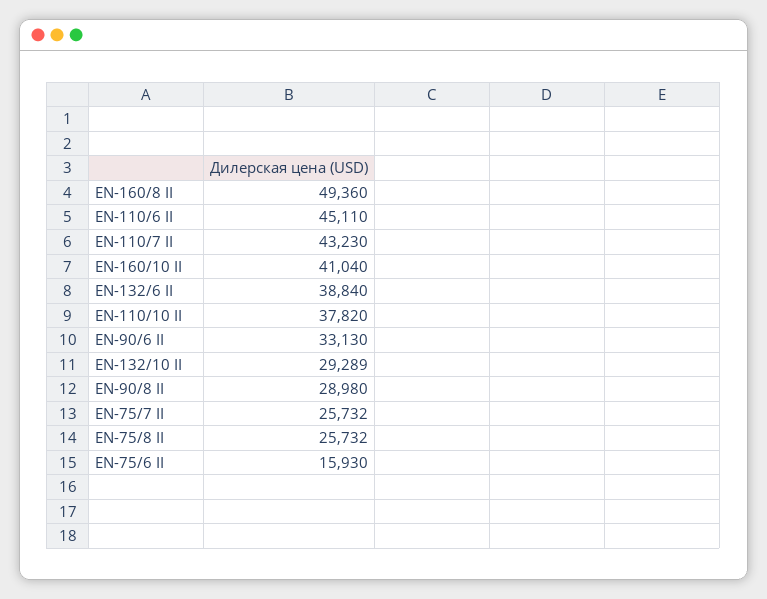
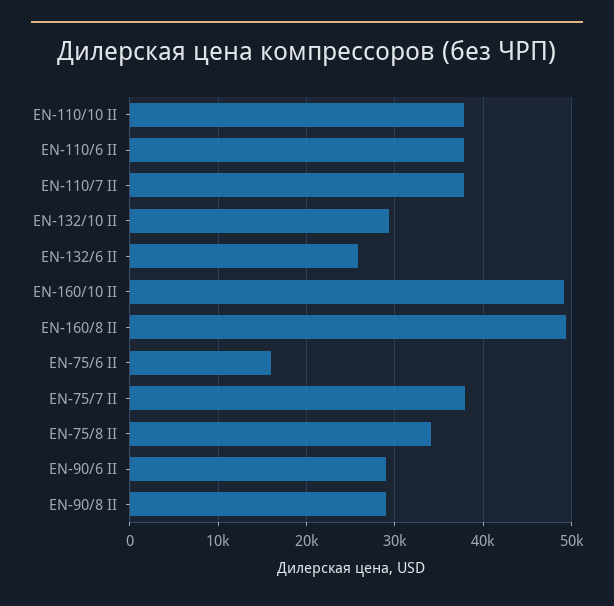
EN-110/6 II: 45110 -> 38000
EN-110/7 II: 43230 -> 38000
EN-160/10 II: 41040 -> 49000
EN-132/6 II: 38840 -> 26000
EN-90/6 II: 33130 -> 29000
EN-75/7 II: 25732 -> 38000
EN-75/8 II: 25732 -> 34000

